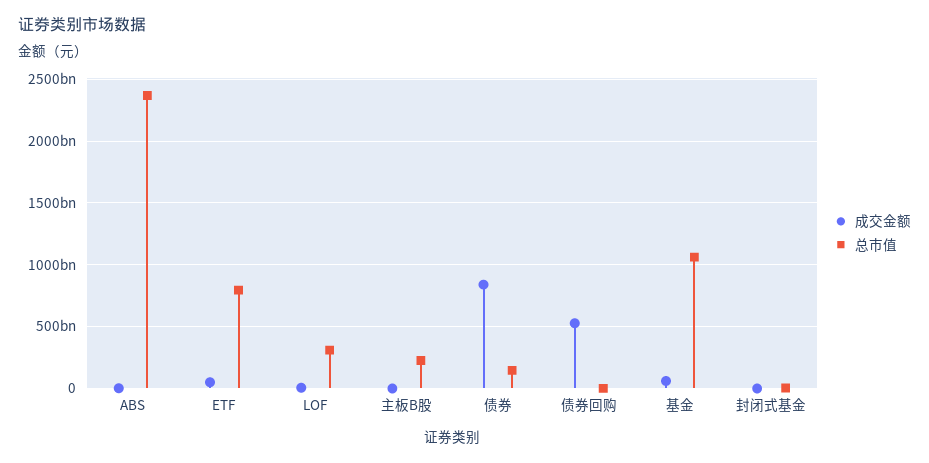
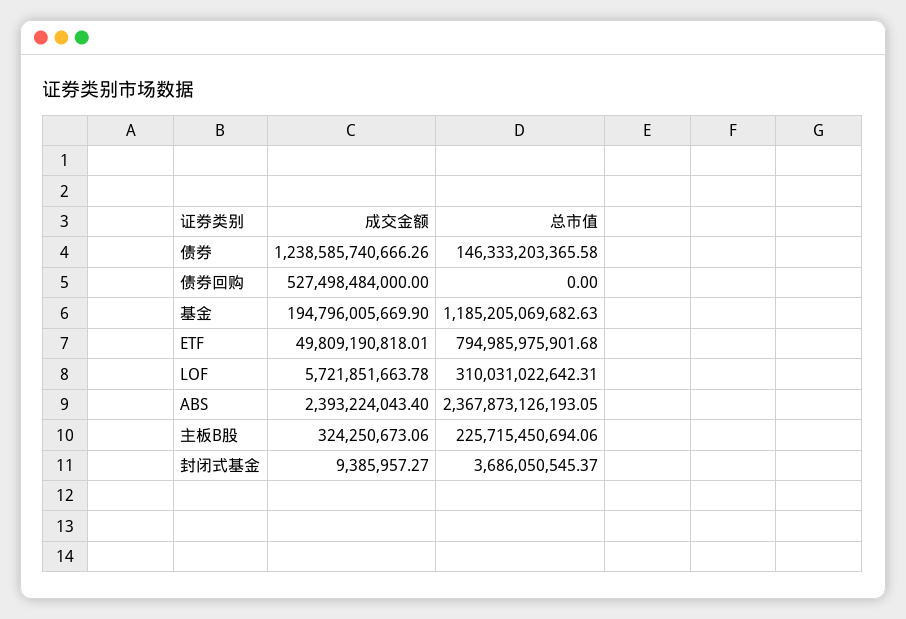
成交金额, 债券: 850000000000 -> 1238585740666.26
成交金额, 基金: 50000000000 -> 194796005669.9
总市值, 基金: 1050000000000 -> 1185205069682.63

